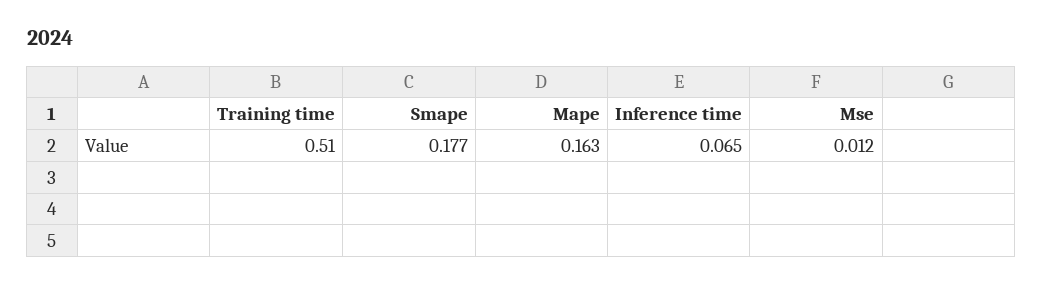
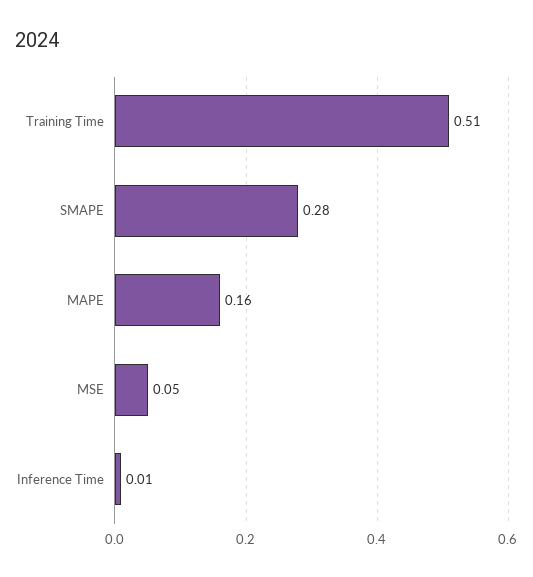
Smape: 0.177 -> 0.28
Inference time: 0.065 -> 0.01
Mse: 0.012 -> 0.05

